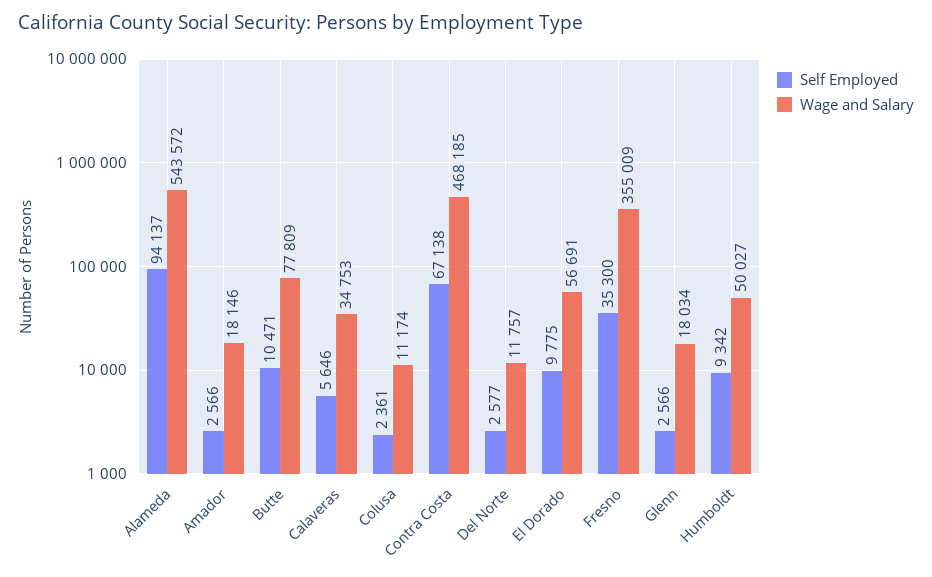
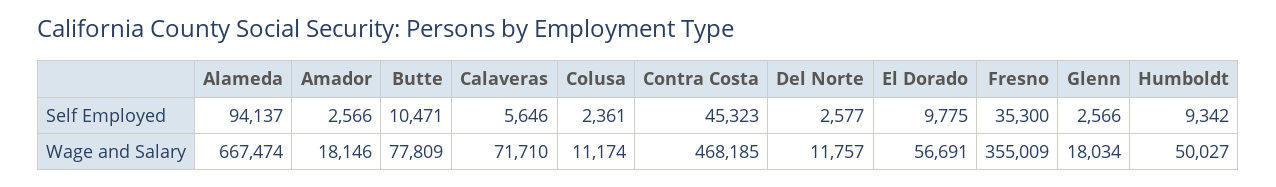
Wage and Salary, Alameda: 543572 -> 667474
Wage and Salary, Calaveras: 34753 -> 71710
Self Employed, Contra Costa: 67138 -> 45323

